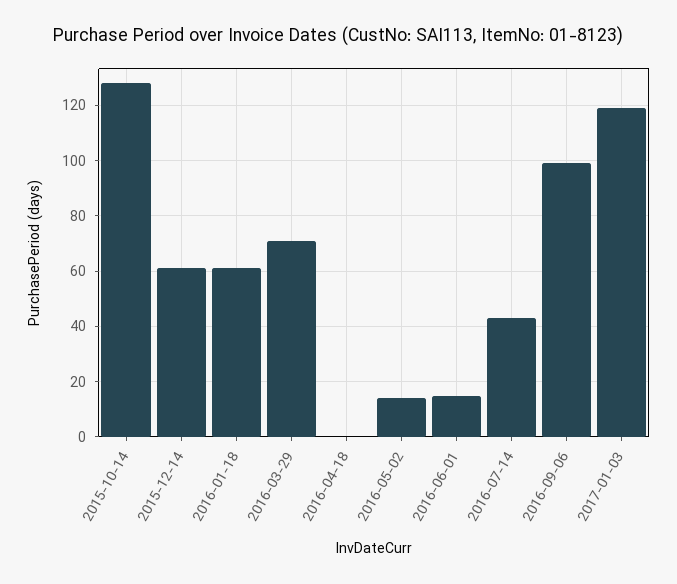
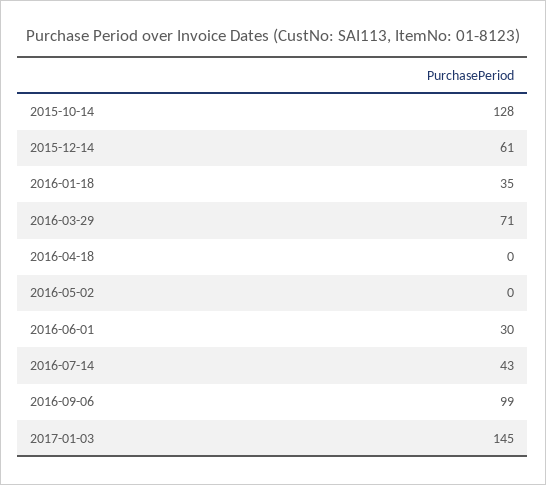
2016-01-18: 60 -> 35
2016-05-02: 15 -> 0
2016-06-01: 15 -> 30
2017-01-03: 120 -> 145

